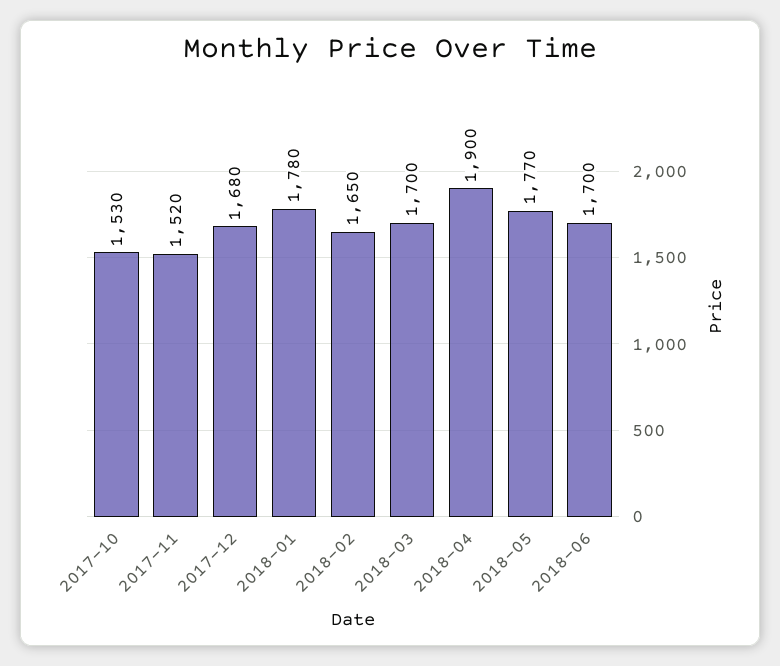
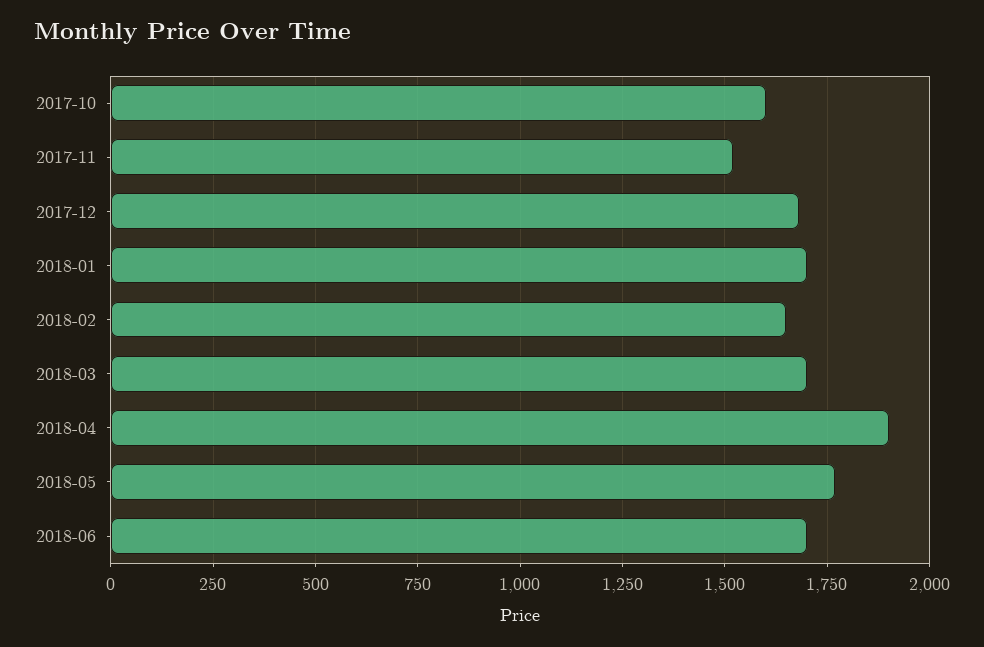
2017-10: 1530 -> 1600
2018-01: 1780 -> 1700

